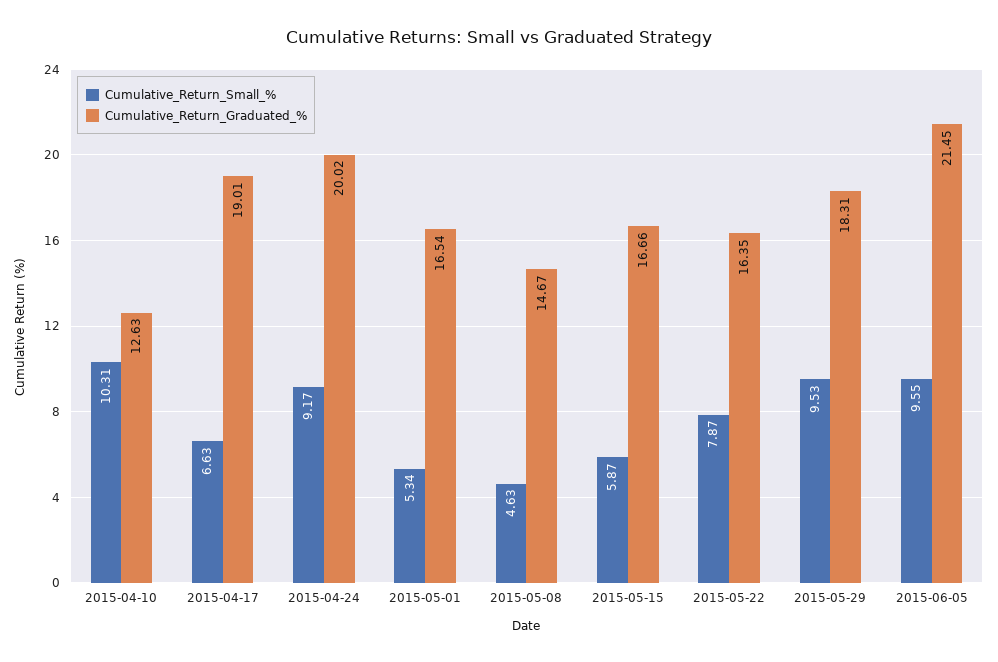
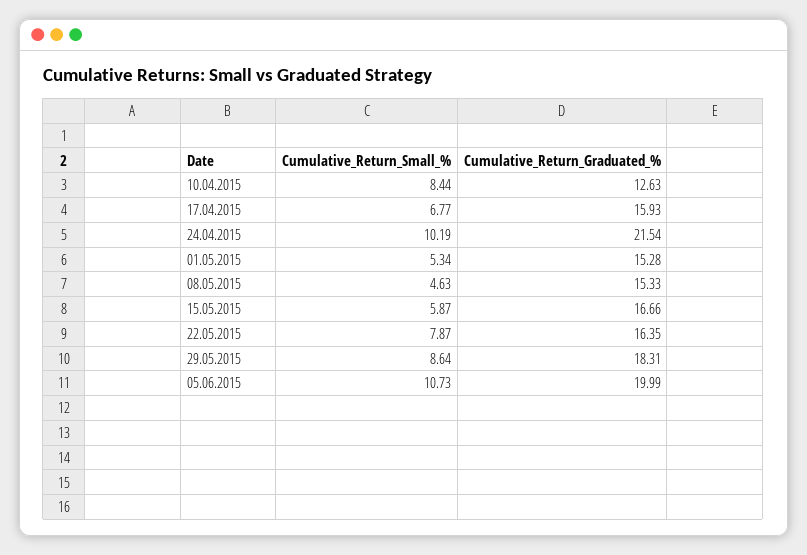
Cumulative_Return_Small_%, 2015-04-10: 10.31 -> 8.44
Cumulative_Return_Small_%, 2015-04-17: 6.63 -> 6.77
Cumulative_Return_Graduated_%, 2015-04-17: 19.01 -> 15.93
Cumulative_Return_Small_%, 2015-04-24: 9.17 -> 10.19
Cumulative_Return_Graduated_%, 2015-04-24: 20.02 -> 21.54
Cumulative_Return_Graduated_%, 2015-05-01: 16.54 -> 15.28
Cumulative_Return_Graduated_%, 2015-05-08: 14.67 -> 15.33
Cumulative_Return_Small_%, 2015-05-29: 9.53 -> 8.64
Cumulative_Return_Small_%, 2015-06-05: 9.55 -> 10.73
Cumulative_Return_Graduated_%, 2015-06-05: 21.45 -> 19.99

